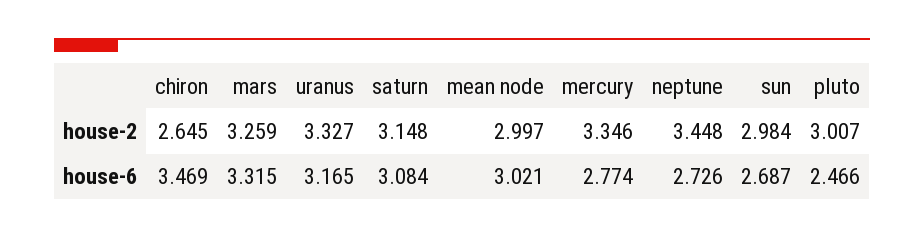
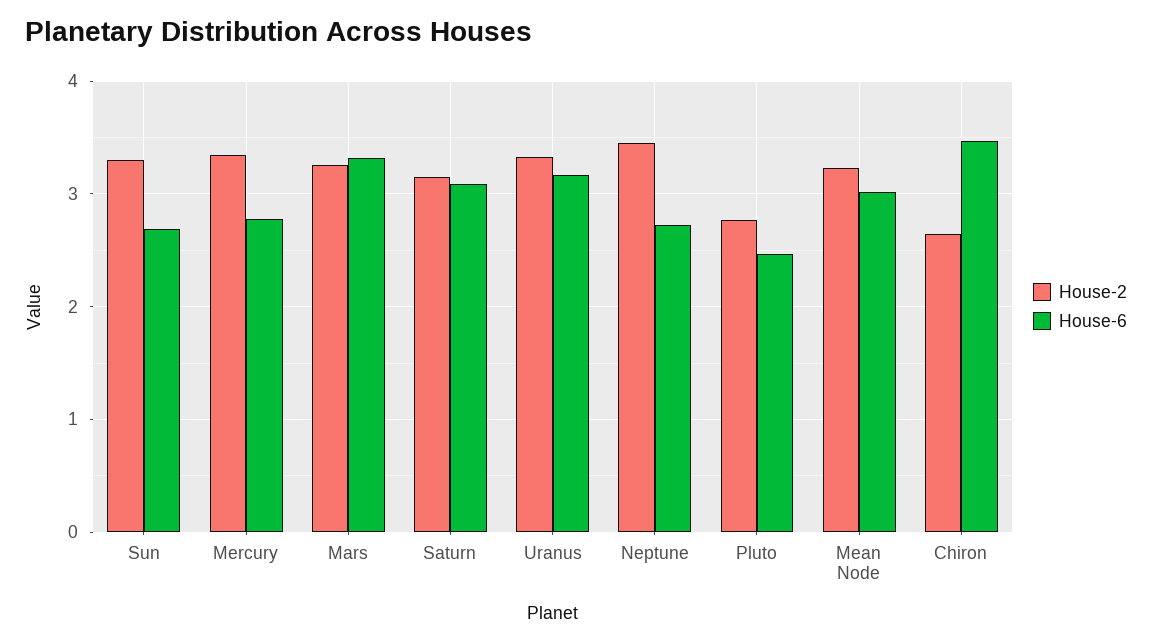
house-2, mean node: 2.997 -> 3.2
house-2, sun: 2.984 -> 3.3
house-2, pluto: 3.007 -> 2.8

